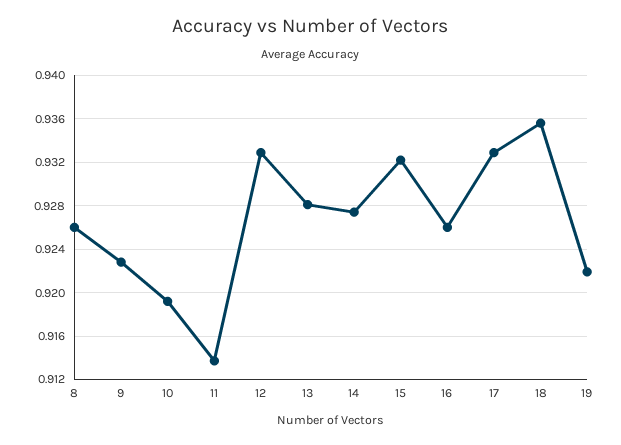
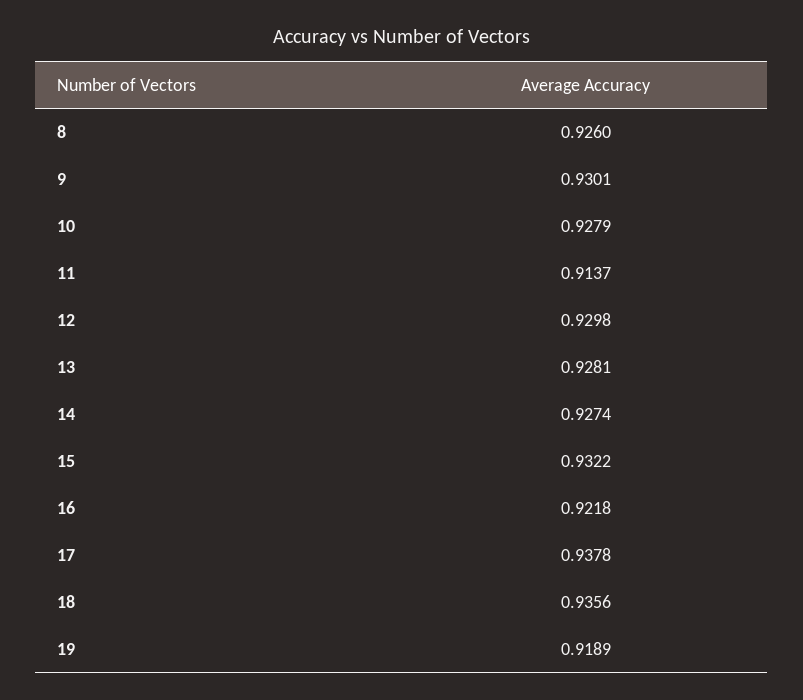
9: 0.923 -> 0.9301
10: 0.919 -> 0.9279
12: 0.933 -> 0.9298
16: 0.926 -> 0.9218
17: 0.933 -> 0.9378
19: 0.922 -> 0.9189

